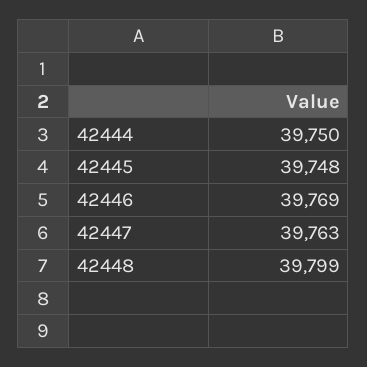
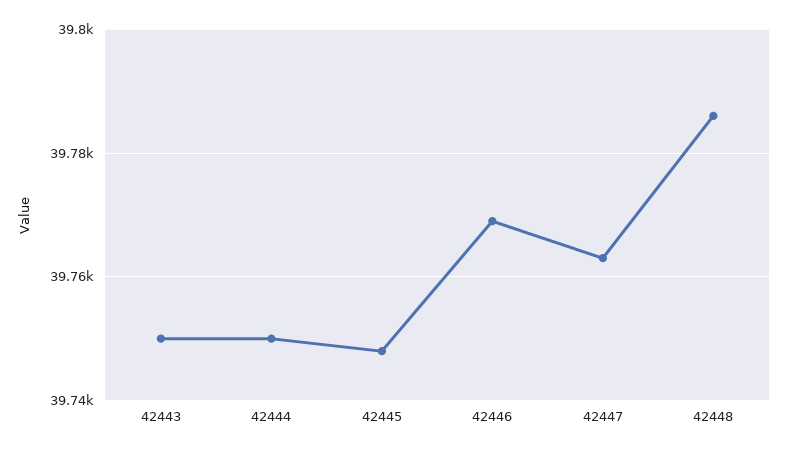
42448: 39799 -> 39785
42443: none -> 39750

